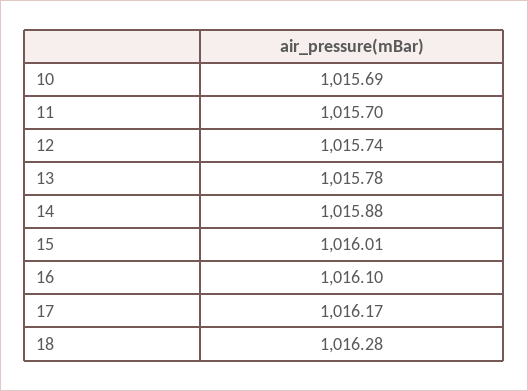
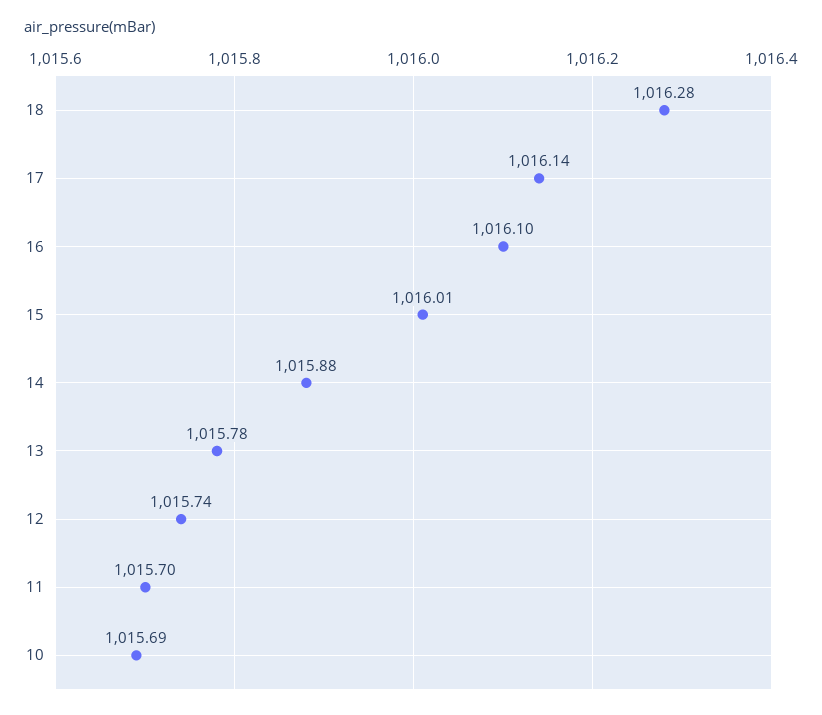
17: 1016.17 -> 1016.14

